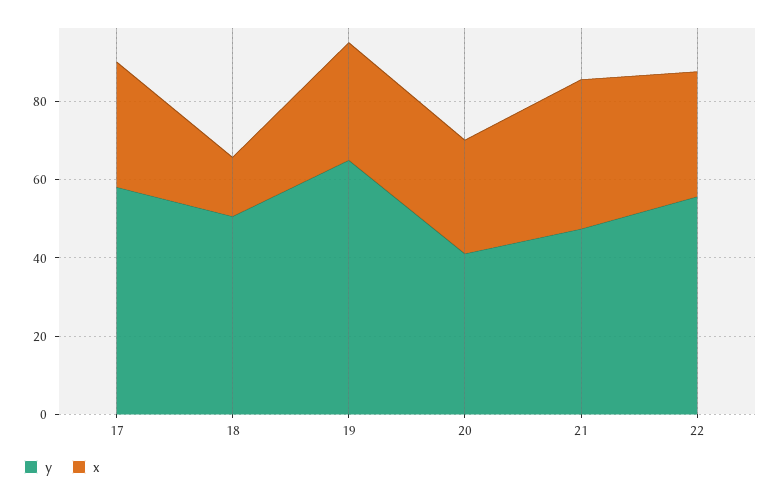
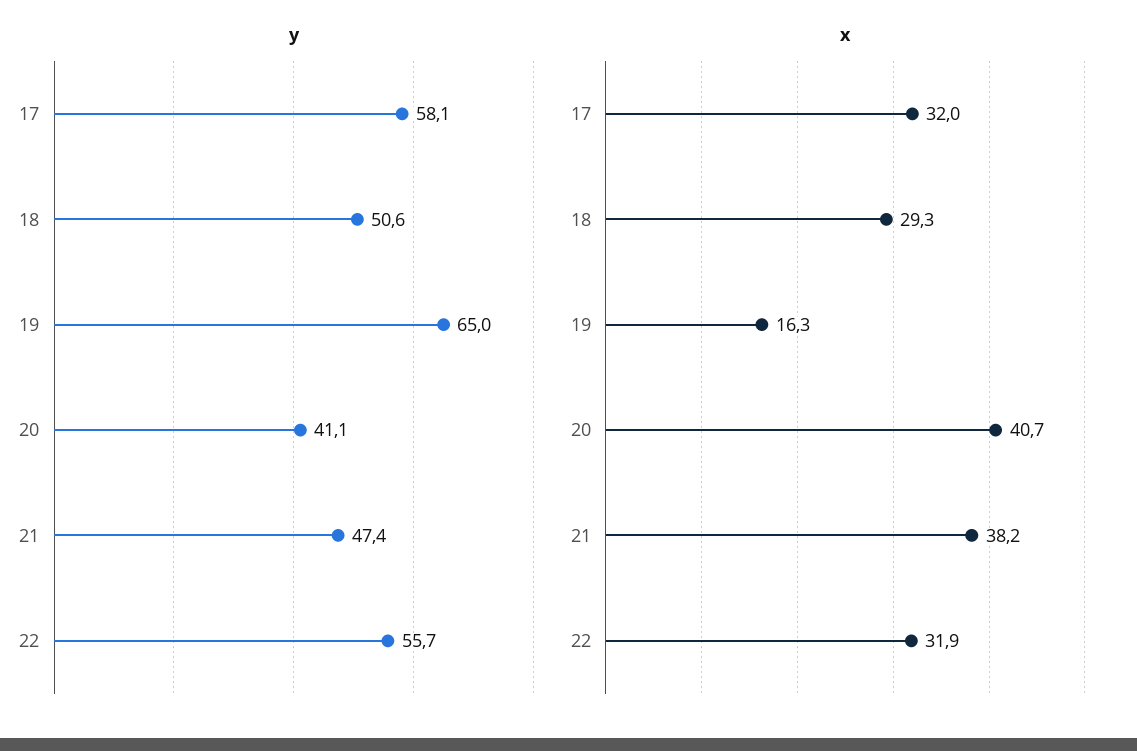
x, 18: 15 -> 29.3
x, 19: 30 -> 16.3
x, 20: 30 -> 40.7

